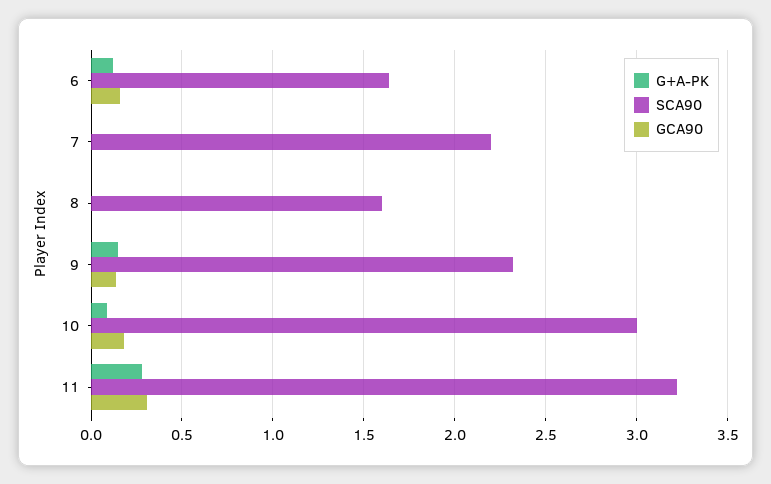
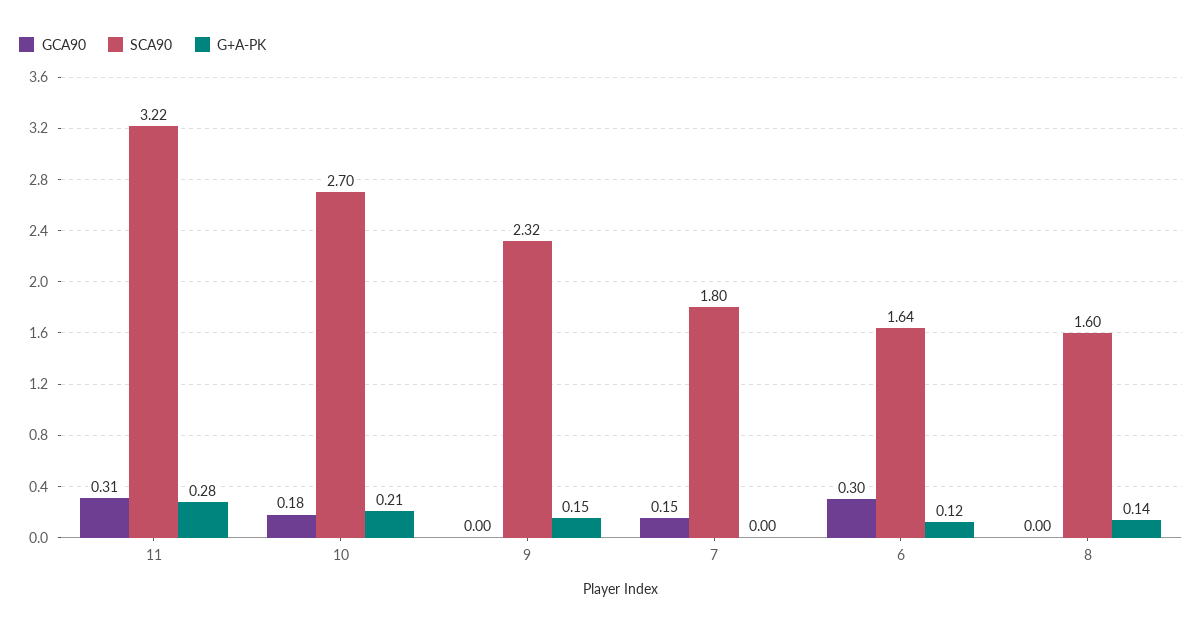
GCA90, 6: 0.15 -> 0.3
SCA90, 7: 2.2 -> 1.8
GCA90, 7: 0 -> 0.15
G+A-PK, 8: 0 -> 0.14
GCA90, 9: 0.15 -> 0
G+A-PK, 10: 0.1 -> 0.21
SCA90, 10: 3 -> 2.7

